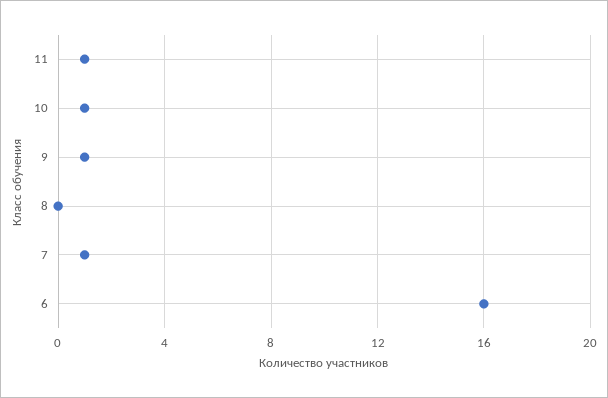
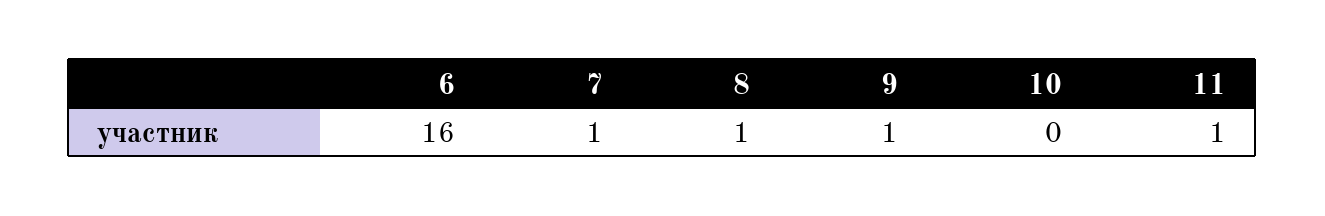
10: 1 -> 0
8: 0 -> 1

